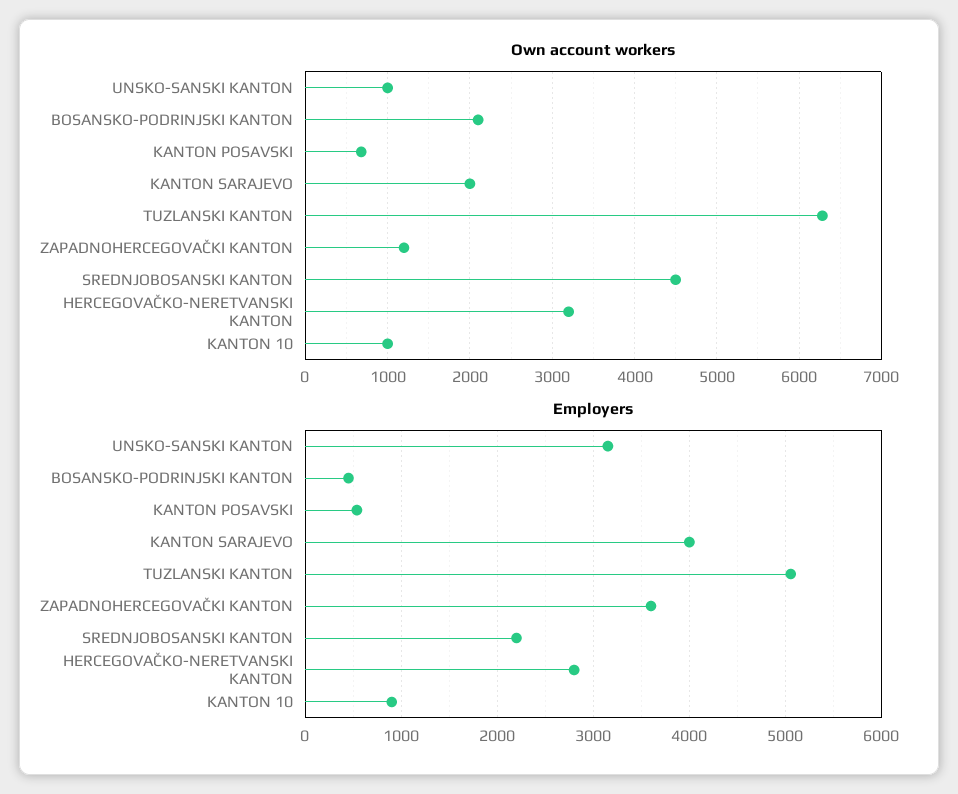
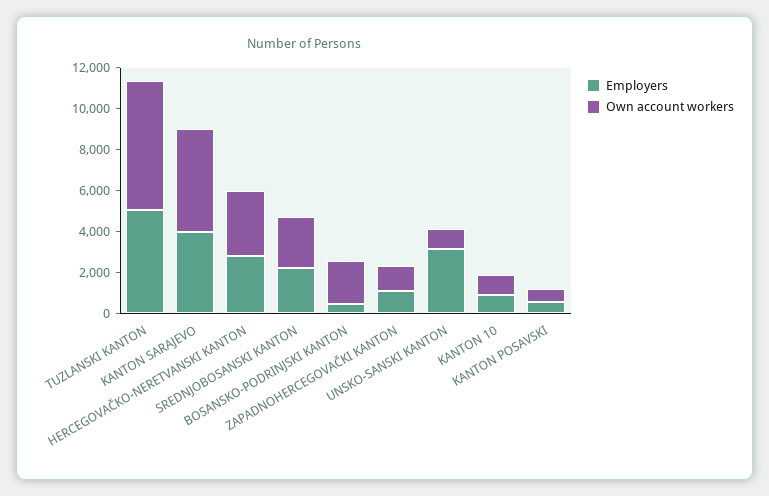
Own account workers, KANTON SARAJEVO: 2000 -> 5000
Own account workers, SREDNJOBOSANSKI KANTON: 4500 -> 2500
Employers, ZAPADNOHERCEGOVAČKI KANTON: 3600 -> 1000

